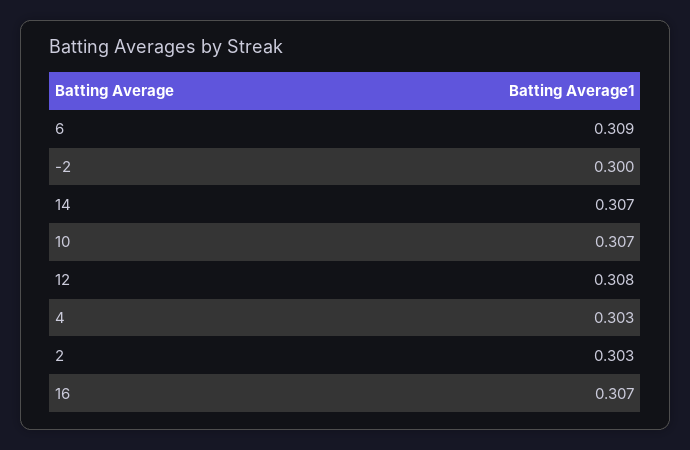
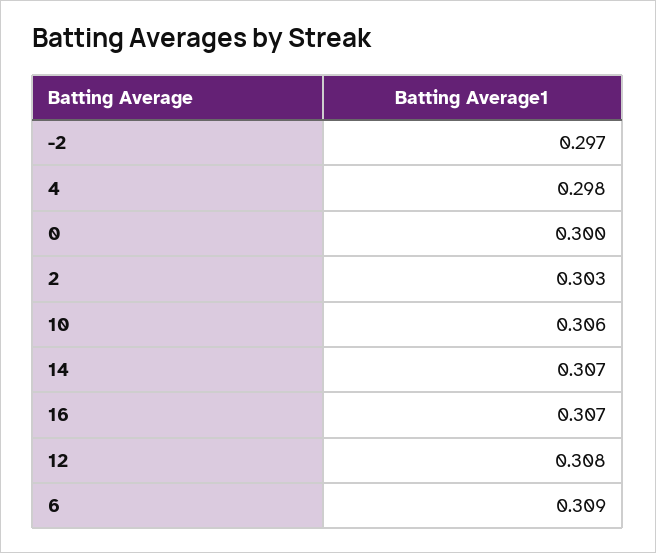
-2: 0.3 -> 0.297
10: 0.307 -> 0.306
4: 0.303 -> 0.298
0: none -> 0.3

